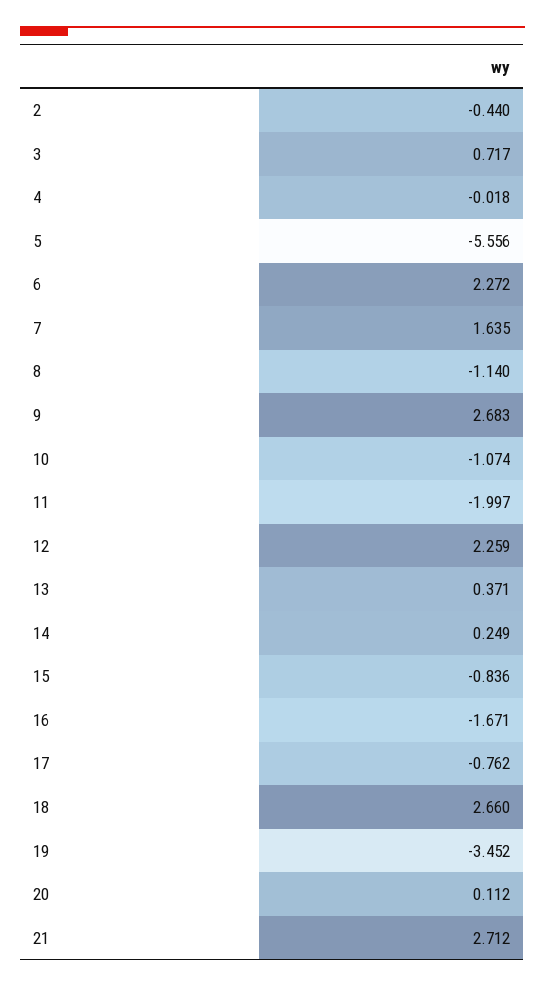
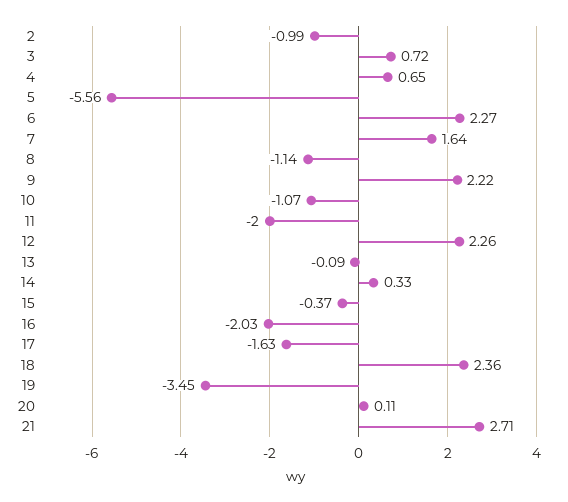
2: -0.44 -> -0.99
4: -0.018 -> 0.65
9: 2.683 -> 2.22
13: 0.371 -> -0.09
14: 0.249 -> 0.33
15: -0.836 -> -0.37
16: -1.671 -> -2.03
17: -0.762 -> -1.63
18: 2.66 -> 2.36

